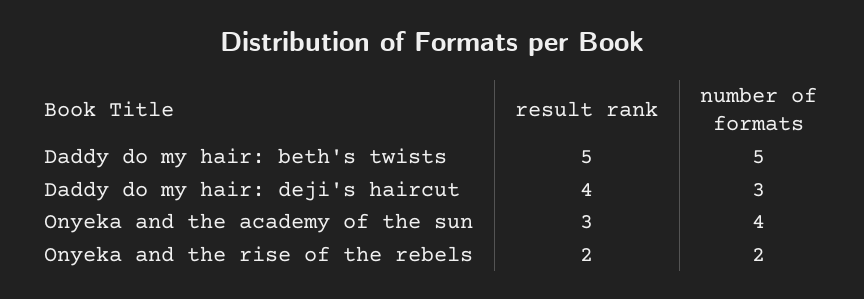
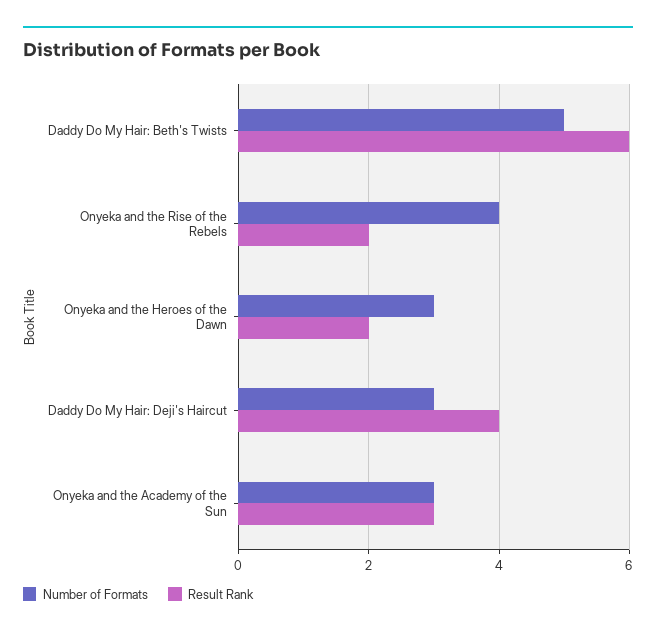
result rank, Daddy do my hair: beth's twists: 5 -> 6
number of formats, Onyeka and the academy of the sun: 4 -> 3
number of formats, Onyeka and the rise of the rebels: 2 -> 4
number of formats, Onyeka and the Heroes of the Dawn: none -> 3
result rank, Onyeka and the Heroes of the Dawn: none -> 2

